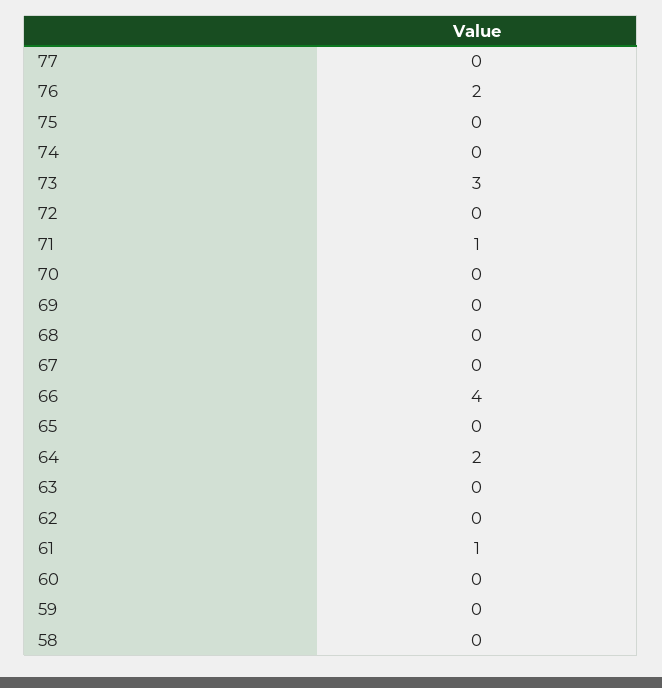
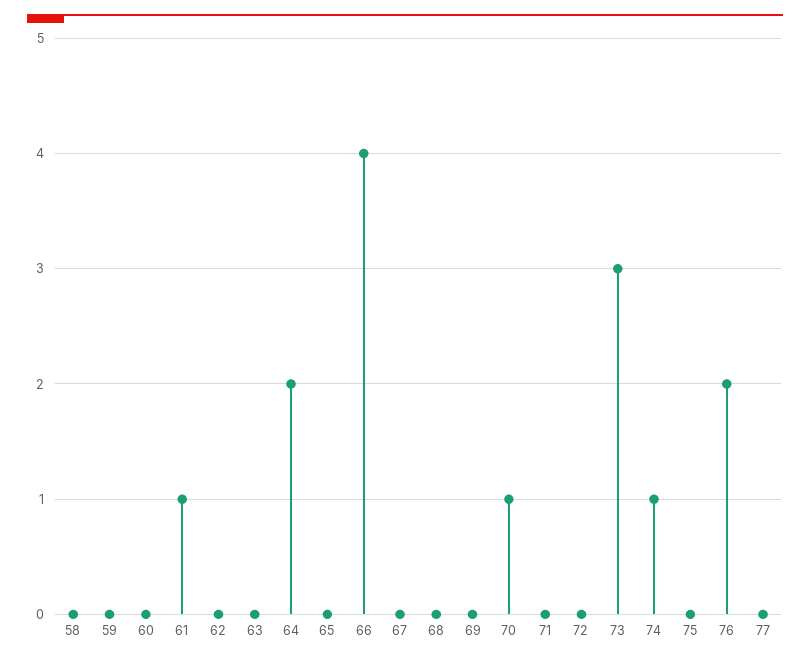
74: 0 -> 1
71: 1 -> 0
70: 0 -> 1

